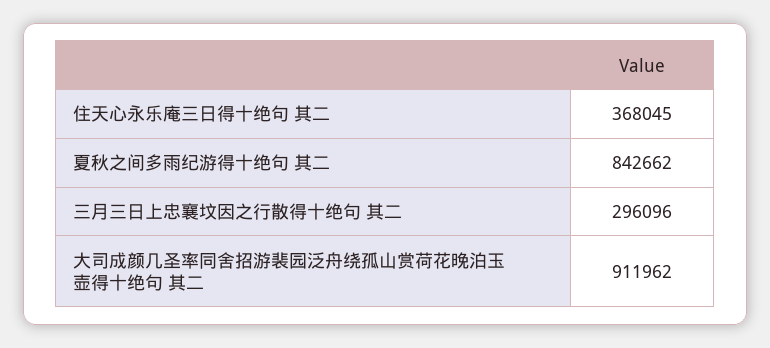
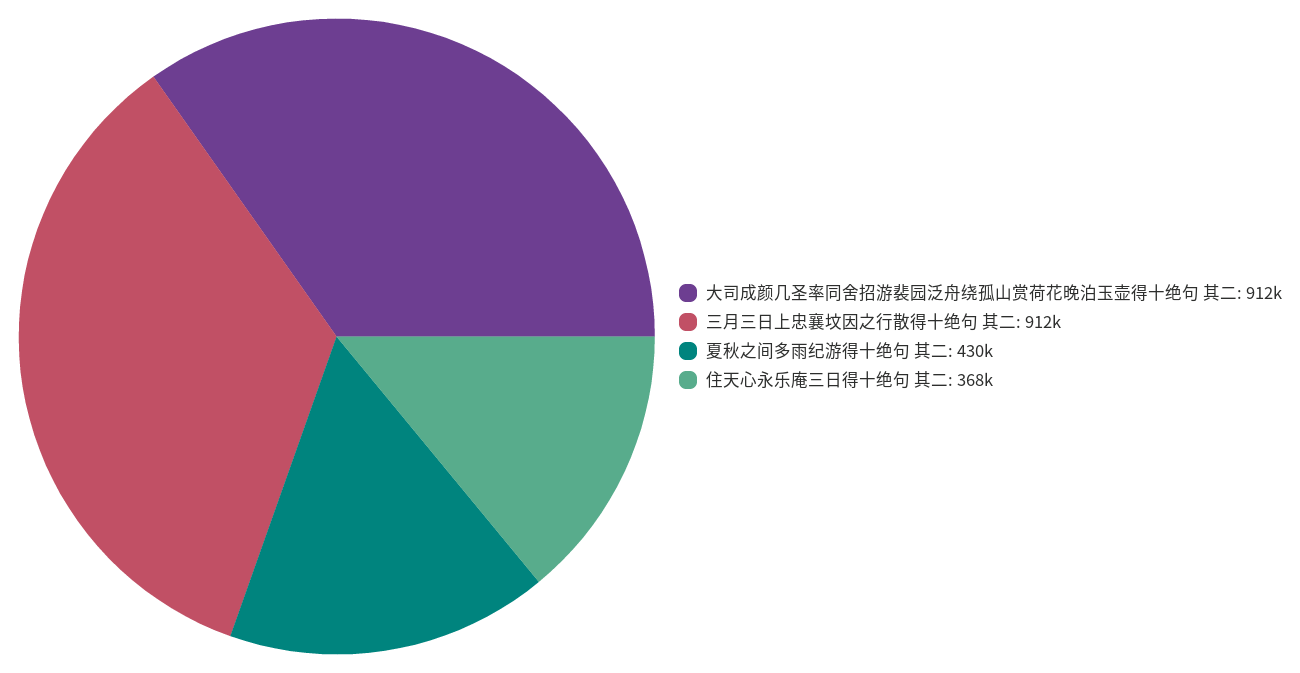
夏秋之间多雨纪游得十绝句 其二: 842662 -> 430000
三月三日上忠襄坟因之行散得十绝句 其二: 296096 -> 912000

